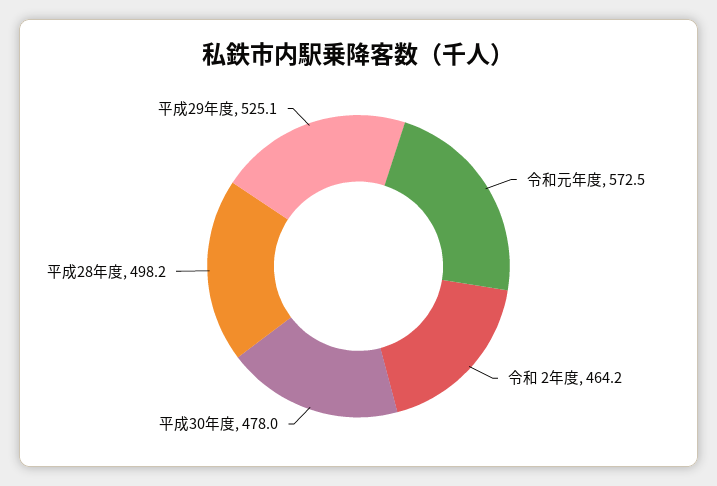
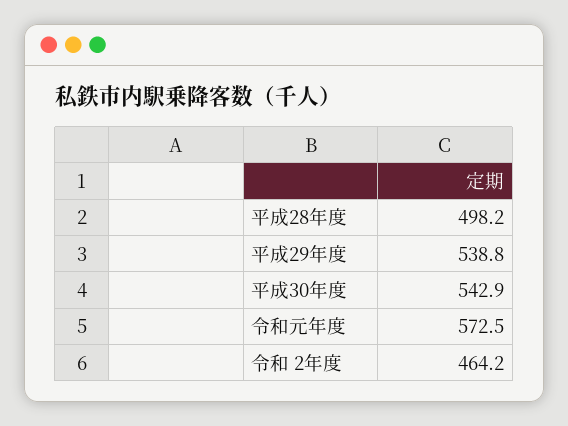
平成30年度: 478 -> 542.9
平成29年度: 525.1 -> 538.8

